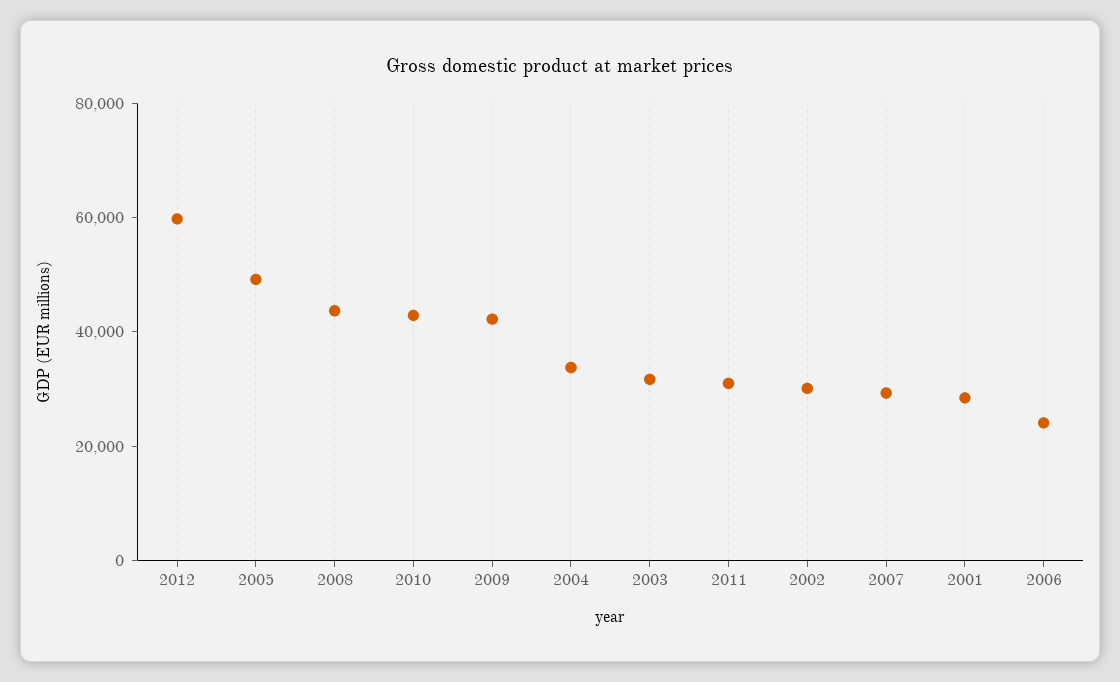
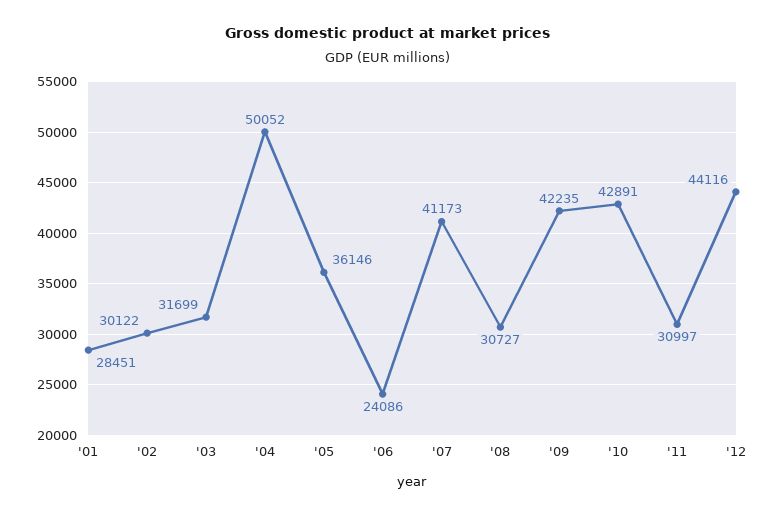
2012: 60000 -> 44116
2005: 50000 -> 36146
2008: 45000 -> 30727
2004: 35000 -> 50052
2007: 30000 -> 41173

